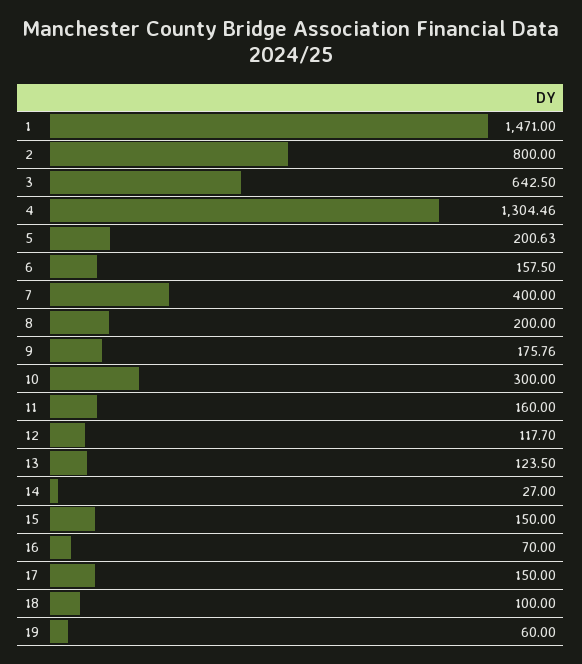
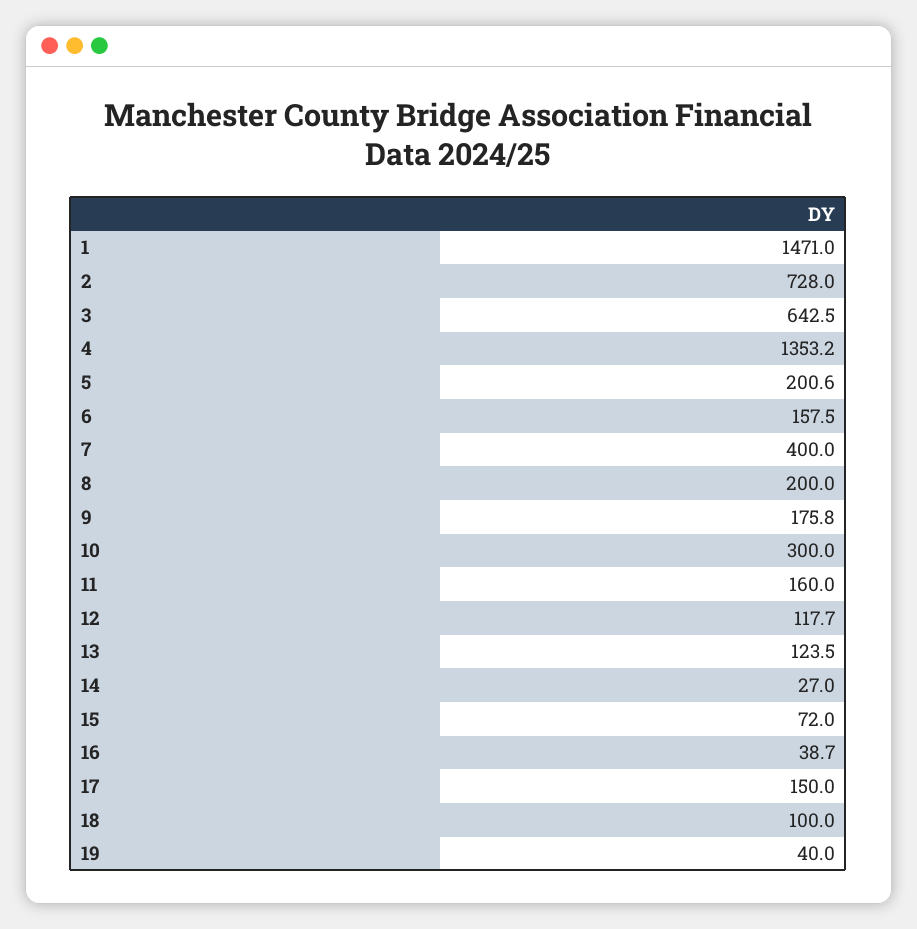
2: 800 -> 728
4: 1304.46 -> 1353.2
15: 150 -> 72
16: 70 -> 38.7
19: 60 -> 40

